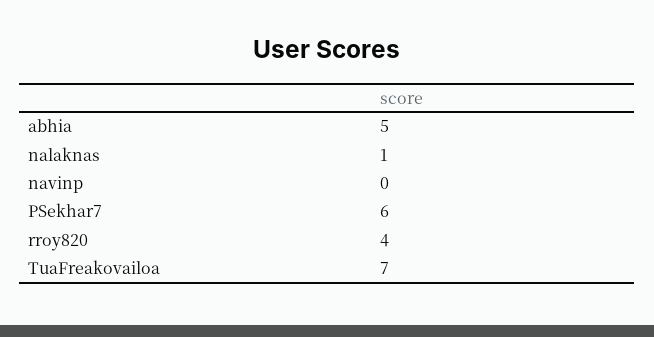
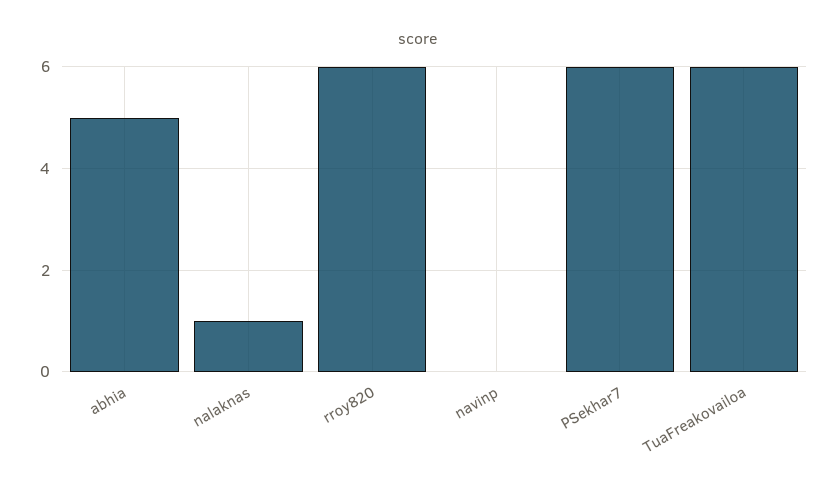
rroy820: 4 -> 6
TuaFreakovailoa: 7 -> 6

